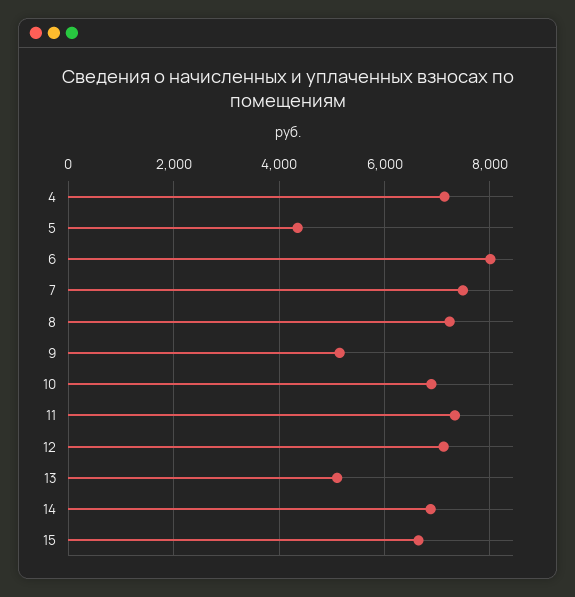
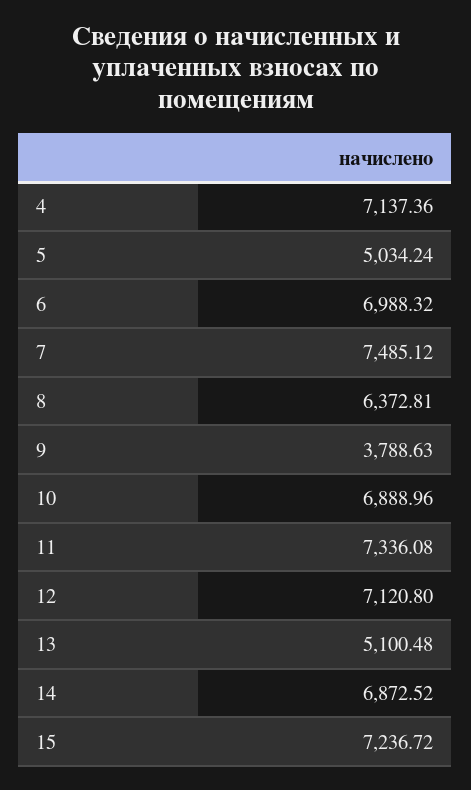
5: 4400 -> 5034.24
6: 8000 -> 6988.32
8: 7200 -> 6372.81
9: 5200 -> 3788.63
15: 6600 -> 7236.72

